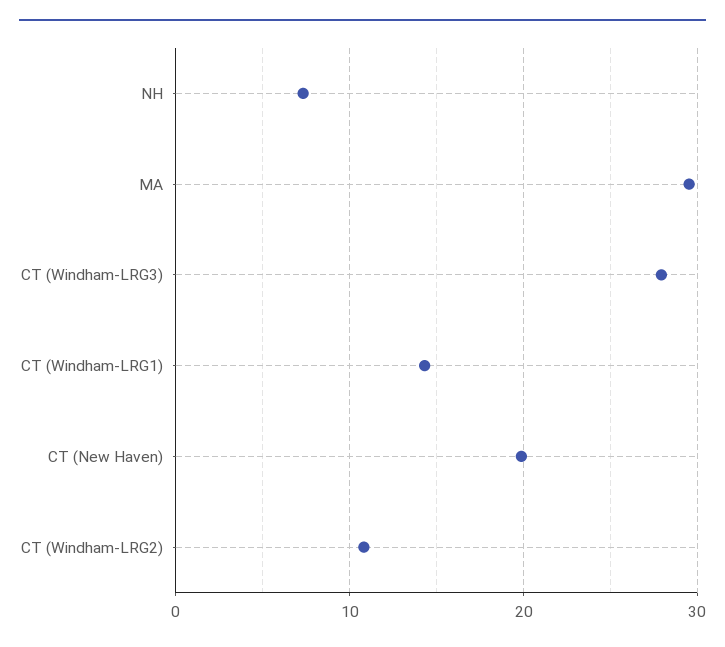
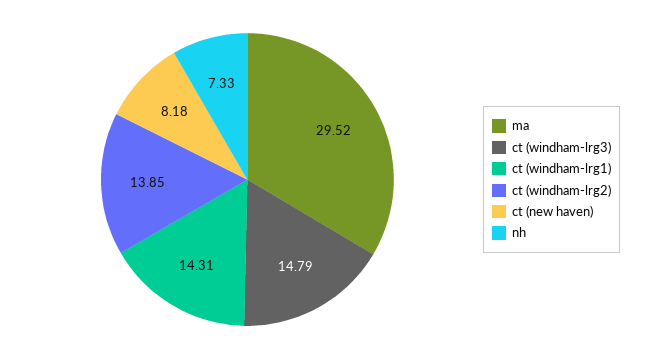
CT (Windham-LRG3): 28 -> 14.79
CT (New Haven): 20 -> 8.18
CT (Windham-LRG2): 11 -> 13.85

